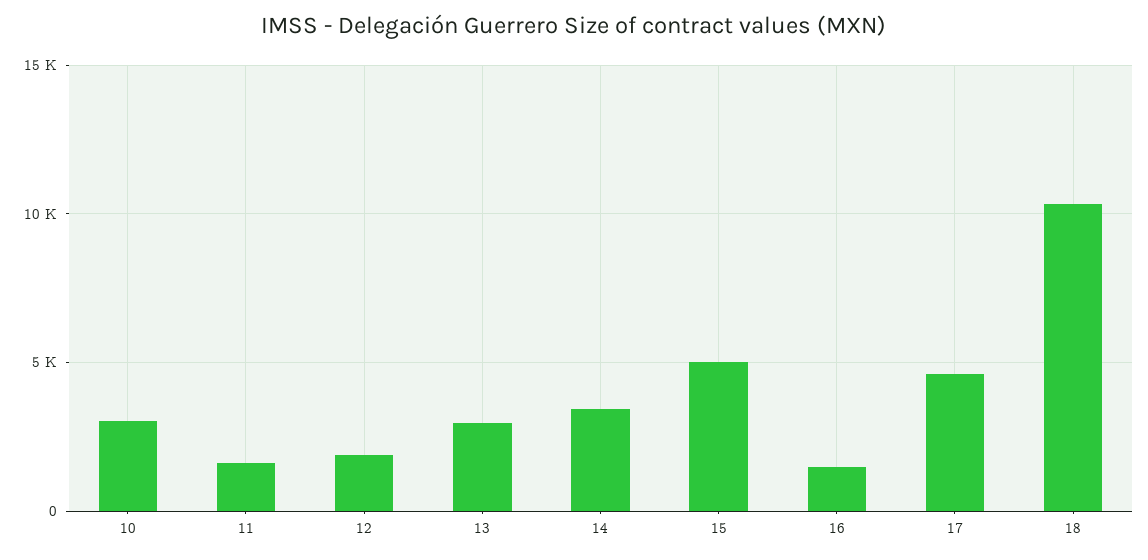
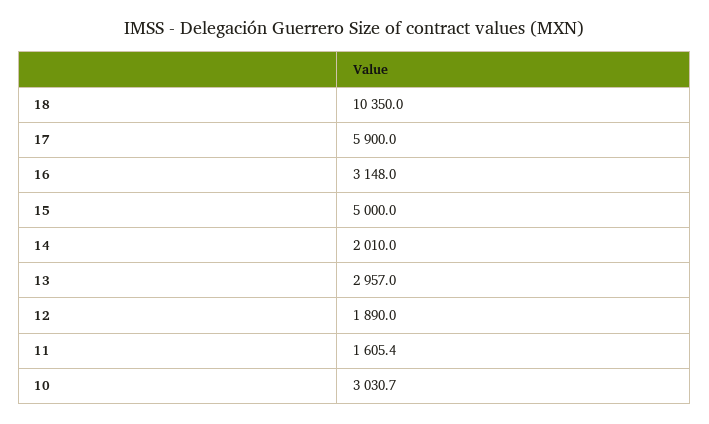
14: 3500 -> 2010
16: 1500 -> 3148
17: 4500 -> 5900

